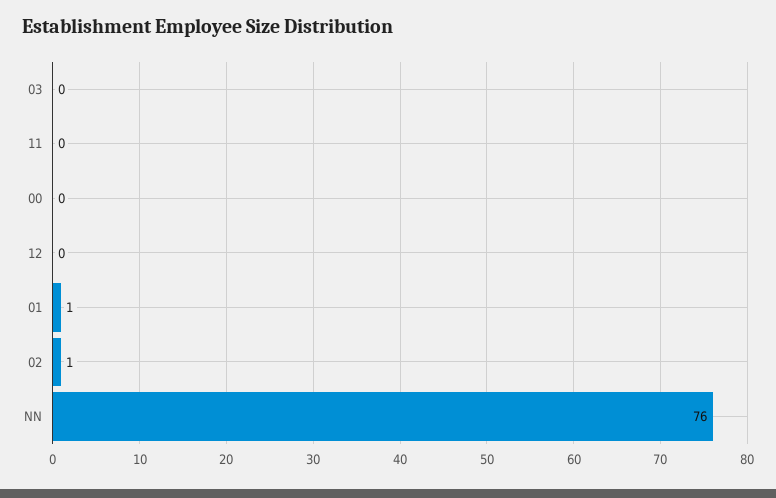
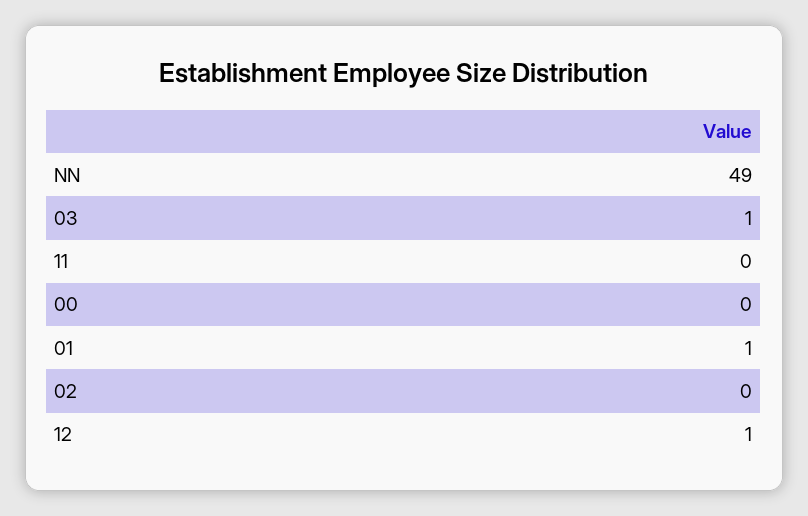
03: 0 -> 1
12: 0 -> 1
02: 1 -> 0
NN: 76 -> 49

